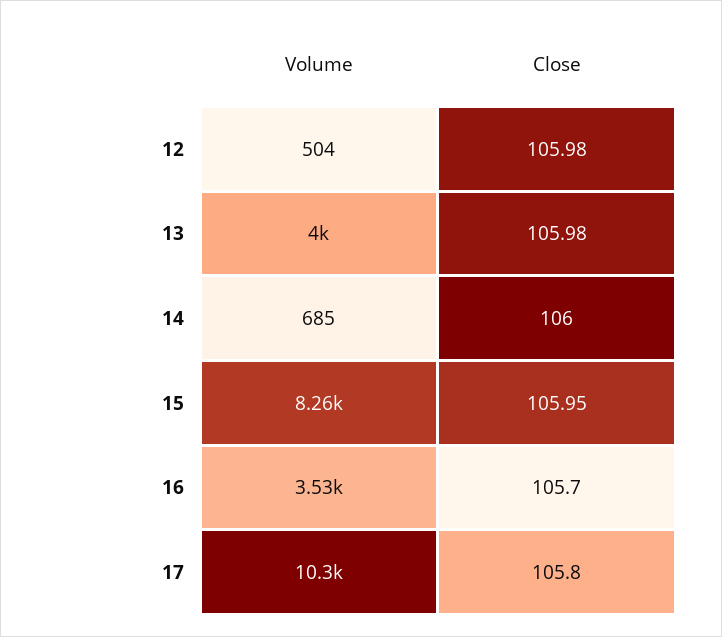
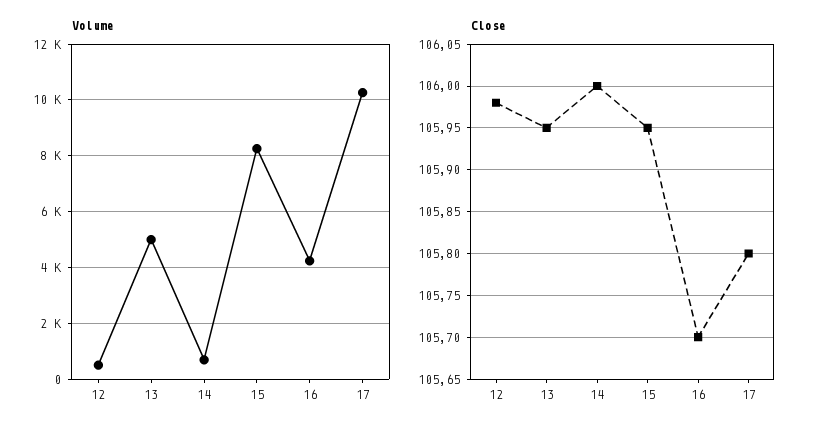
Volume, 13: 4000 -> 5000
Close, 13: 105.98 -> 105.95
Volume, 16: 3530 -> 4250

